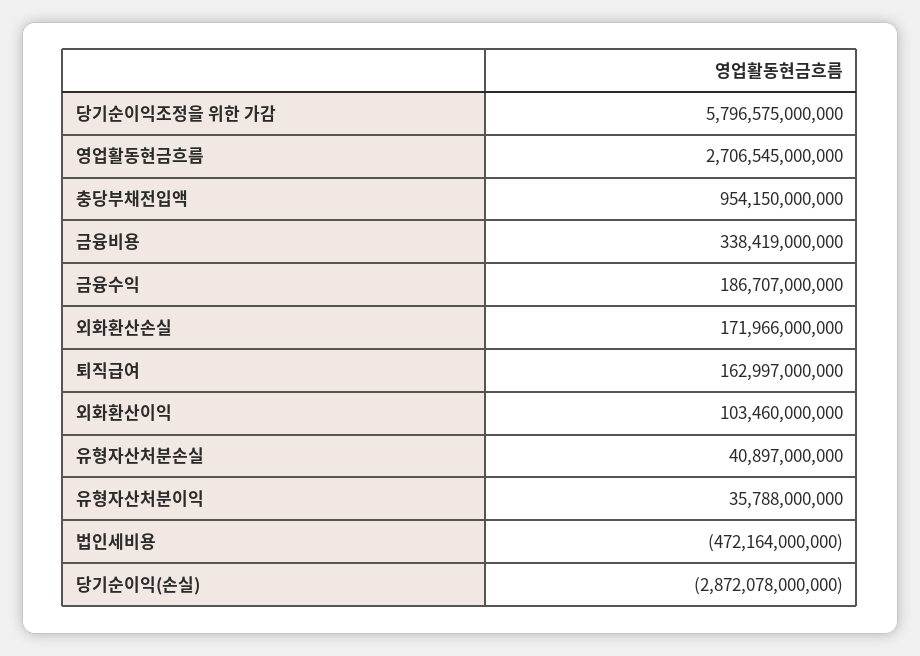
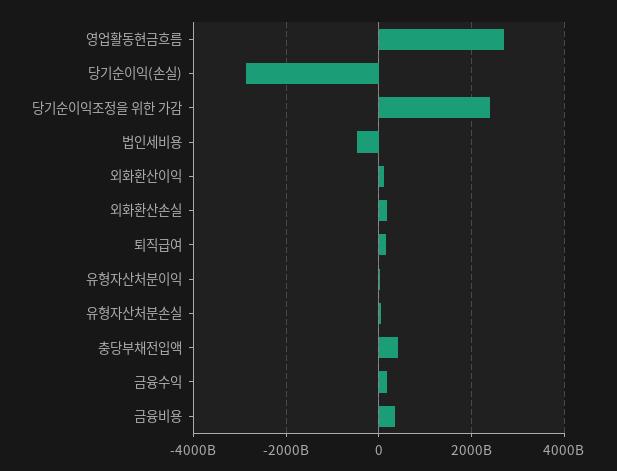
당기순이익조정을 위한 가감: 5796575000000 -> 2400000000000
충당부채전입액: 954150000000 -> 400000000000

